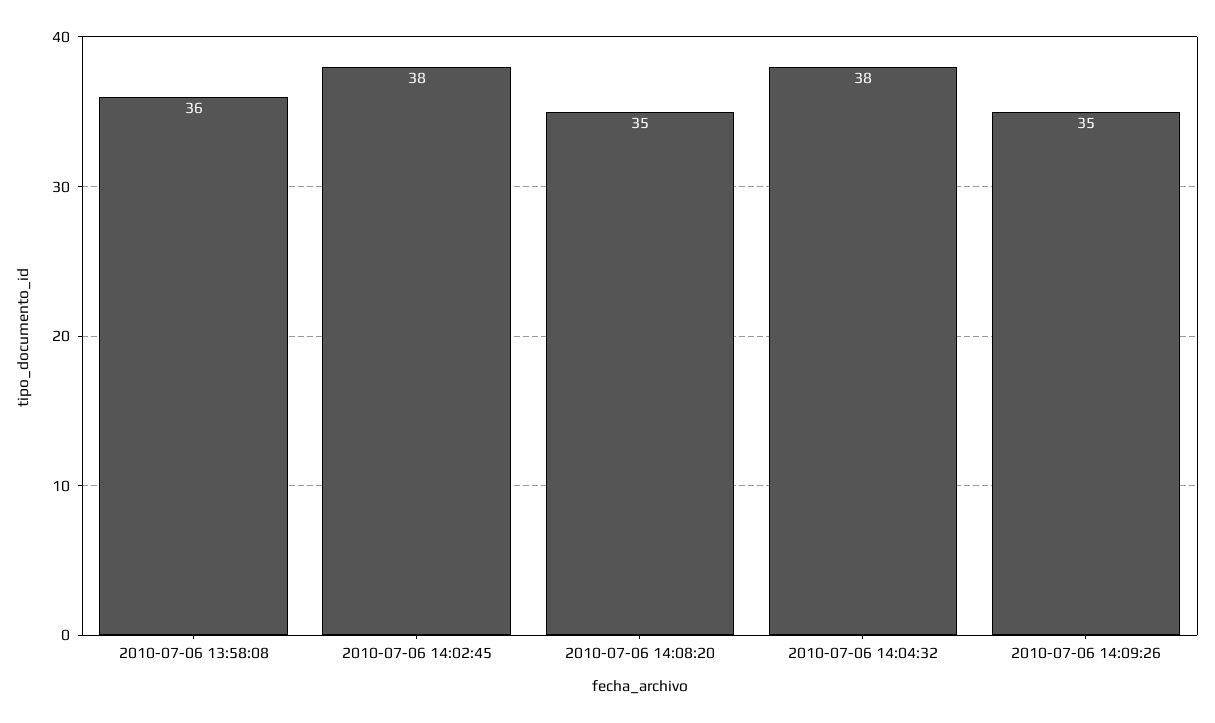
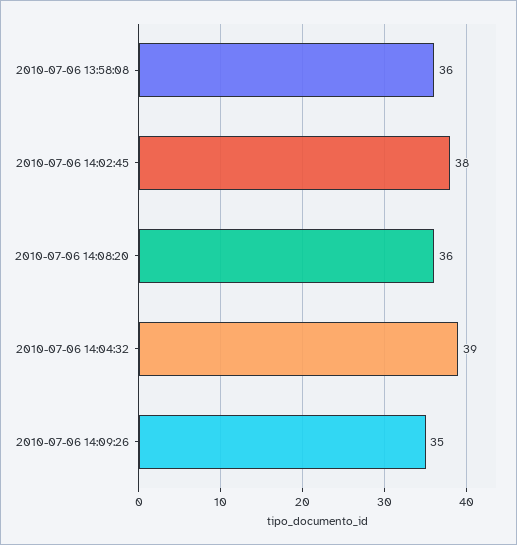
2010-07-06 14:08:20: 35 -> 36
2010-07-06 14:04:32: 38 -> 39

